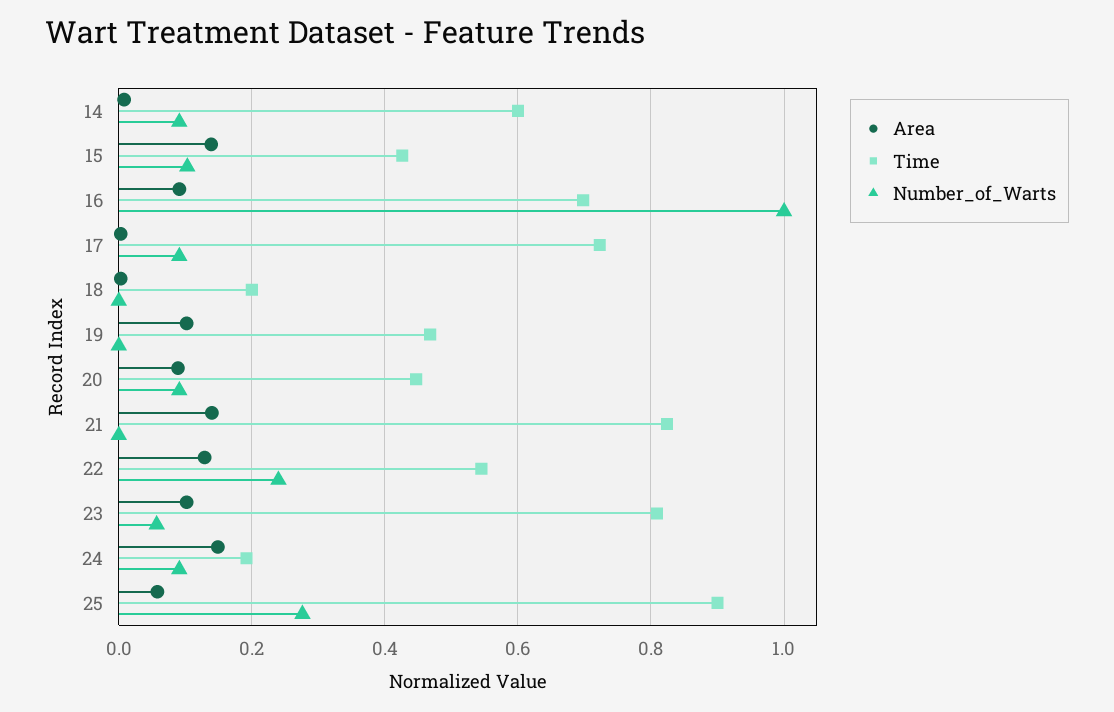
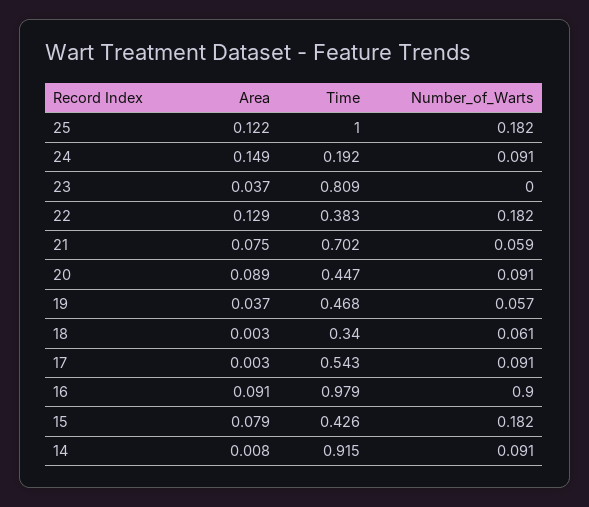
Time, 14: 0.6 -> 0.915
Area, 15: 0.14 -> 0.079
Number_of_Warts, 15: 0.1 -> 0.182
Time, 16: 0.7 -> 0.979
Number_of_Warts, 16: 1 -> 0.9
Time, 17: 0.72 -> 0.543
Time, 18: 0.2 -> 0.34
Number_of_Warts, 18: 0 -> 0.061
Area, 19: 0.1 -> 0.037
Number_of_Warts, 19: 0 -> 0.057
Area, 21: 0.14 -> 0.075
Time, 21: 0.82 -> 0.702
Number_of_Warts, 21: 0 -> 0.059
Time, 22: 0.54 -> 0.383
Number_of_Warts, 22: 0.24 -> 0.182
Area, 23: 0.1 -> 0.037
Number_of_Warts, 23: 0.06 -> 0
Area, 25: 0.06 -> 0.122
Time, 25: 0.9 -> 1
Number_of_Warts, 25: 0.28 -> 0.182

